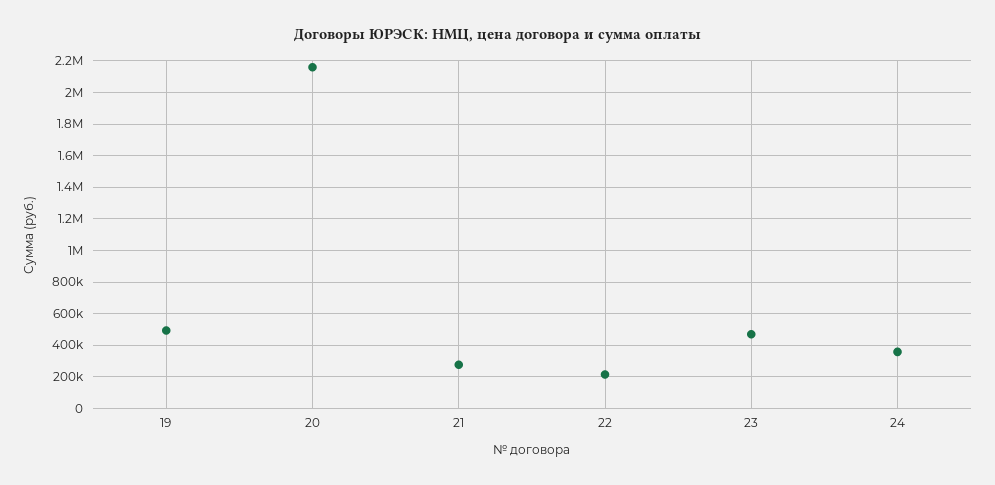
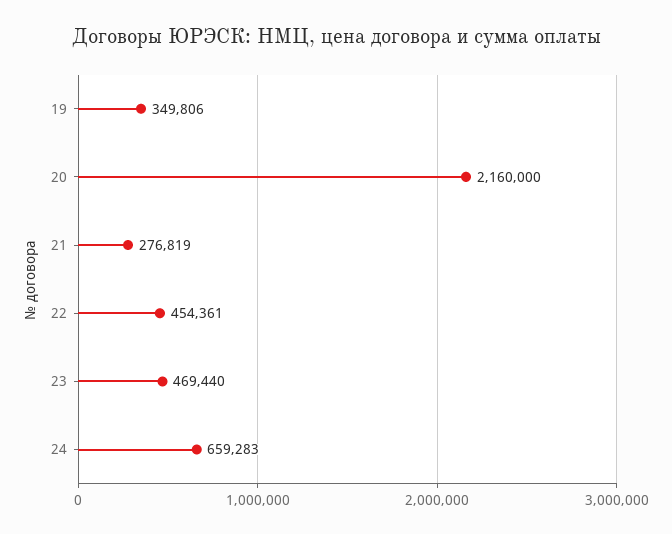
19: 500000 -> 349806
22: 200000 -> 454361
24: 350000 -> 659283

